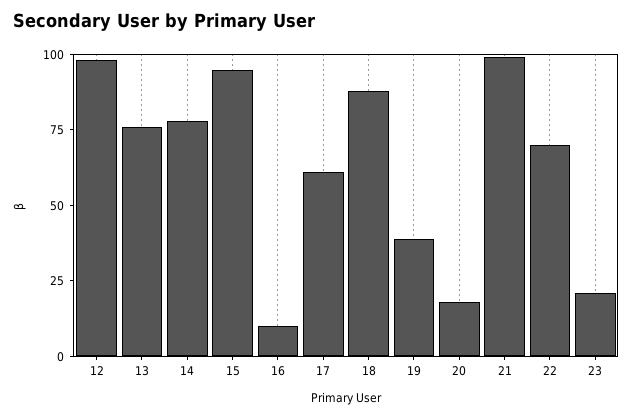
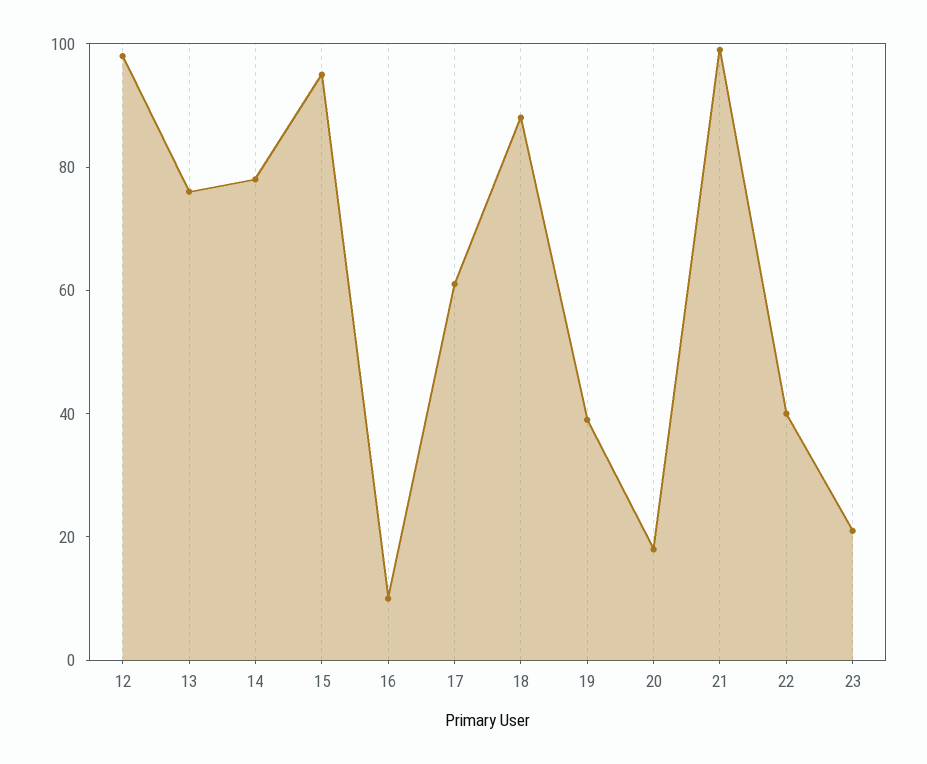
22: 70 -> 40

